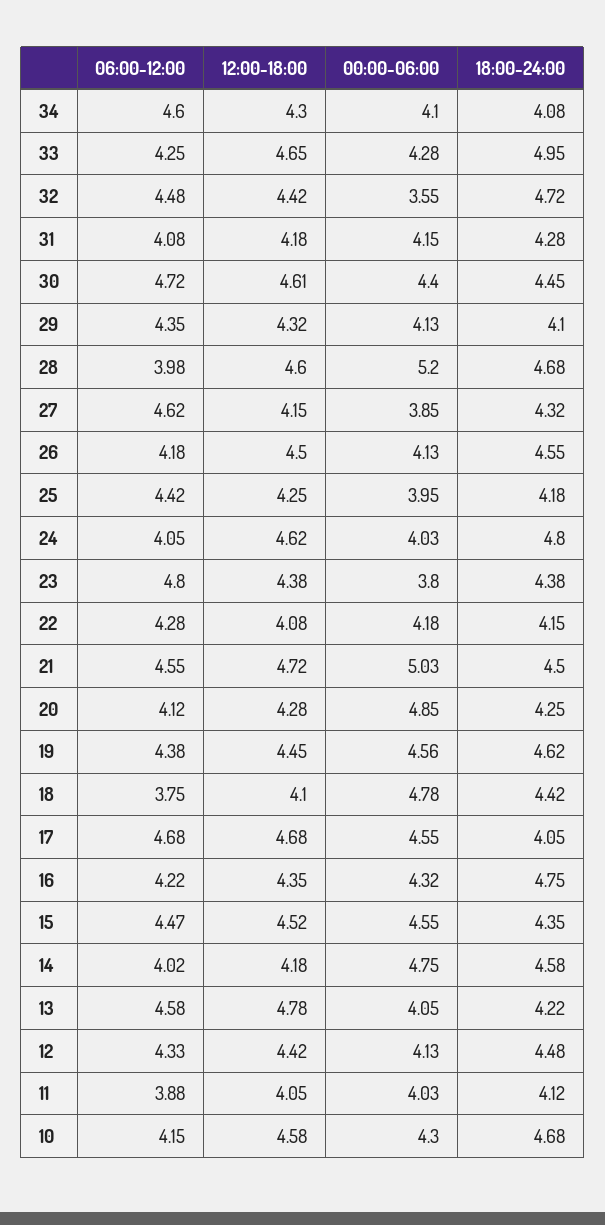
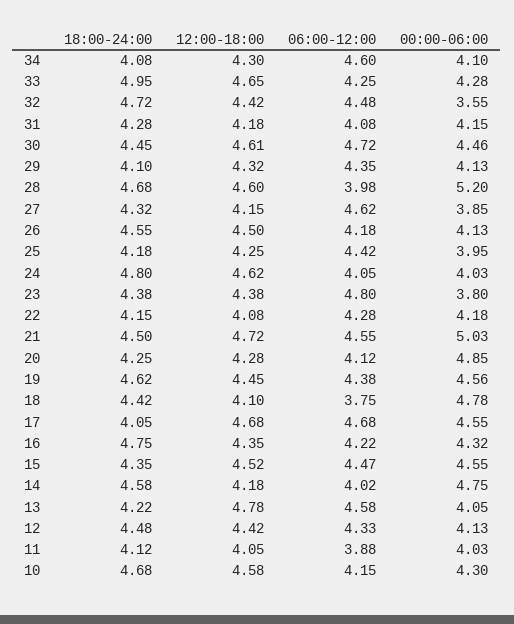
00:00-06:00, 30: 4.4 -> 4.46

